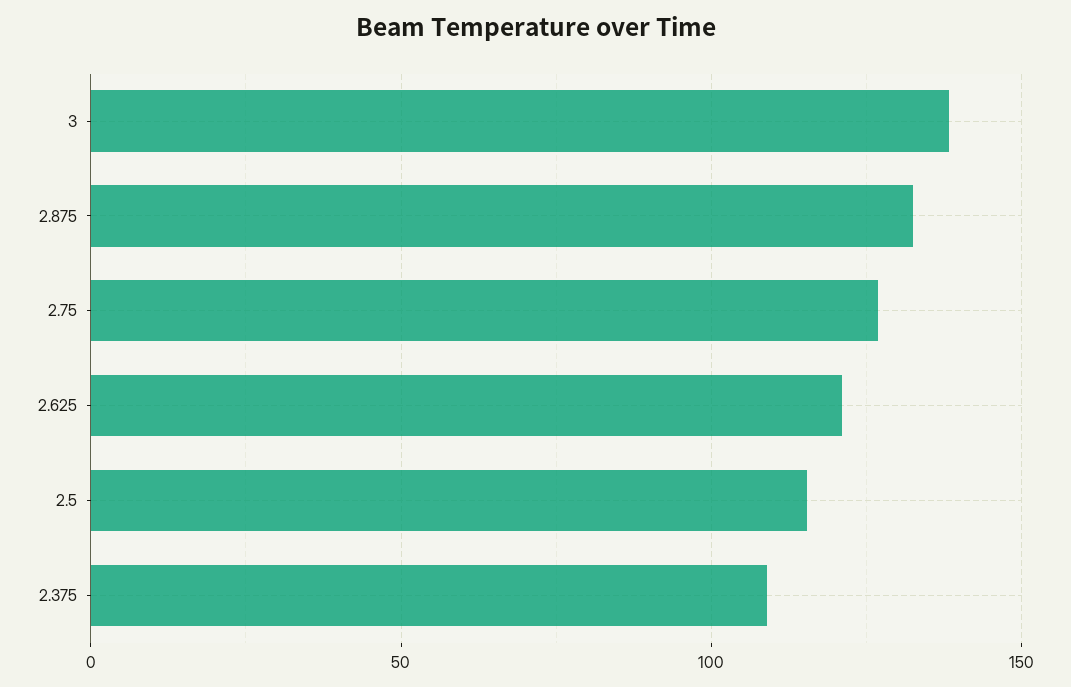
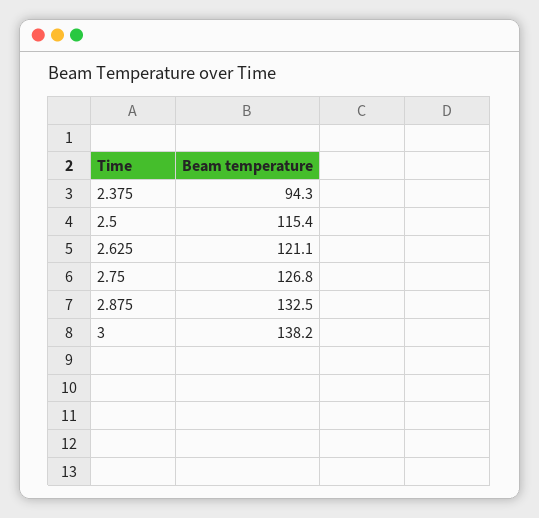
2.375: 110 -> 94.3

